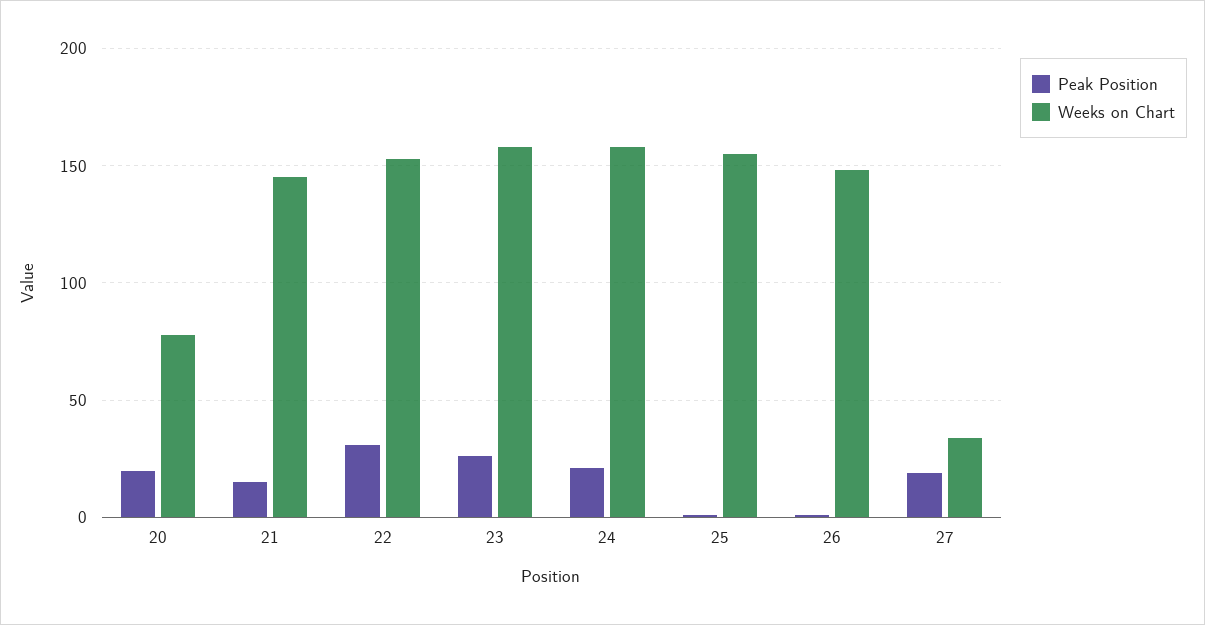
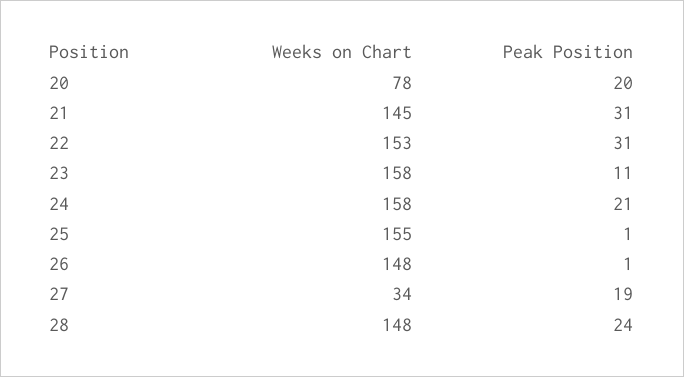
Peak Position, 21: 15 -> 31
Peak Position, 23: 25 -> 11
Weeks on Chart, 28: none -> 148
Peak Position, 28: none -> 24

